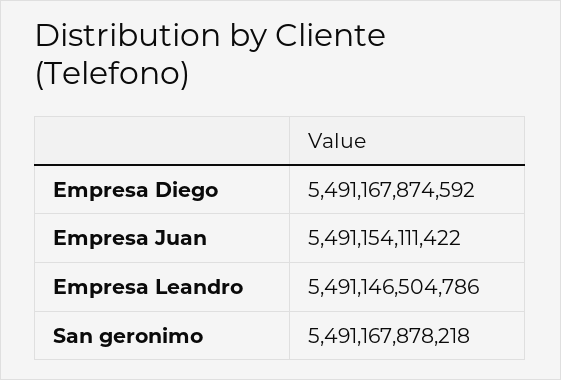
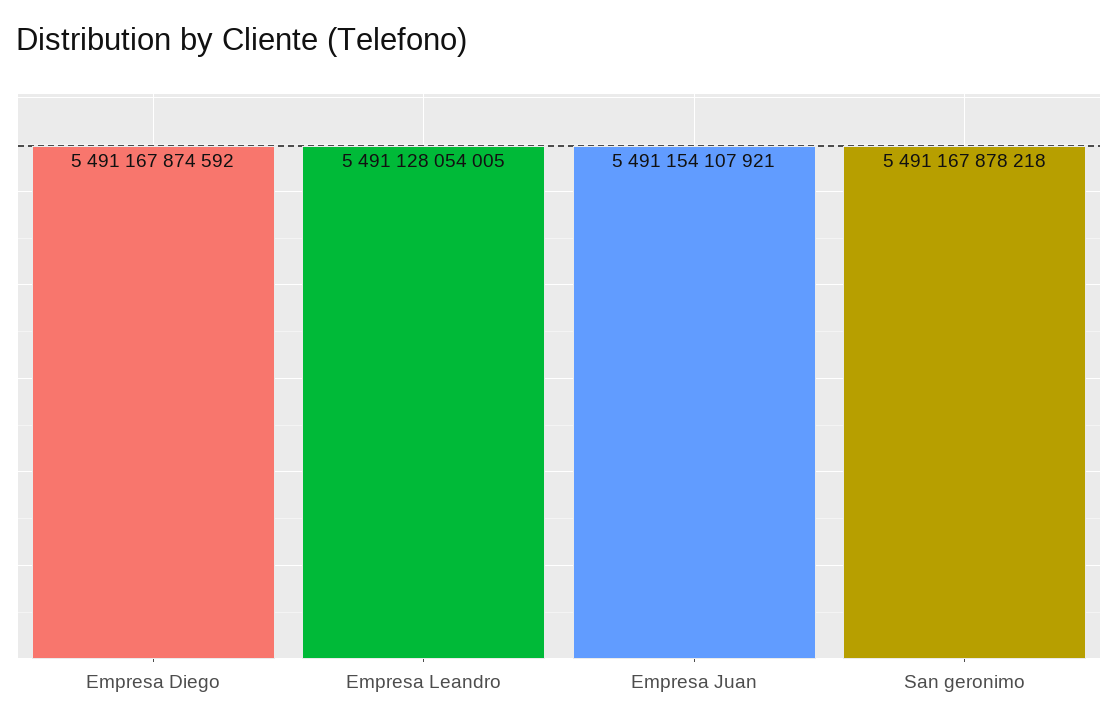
Empresa Juan: 5491154111422 -> 5491154107921
Empresa Leandro: 5491146504786 -> 5491128054005

